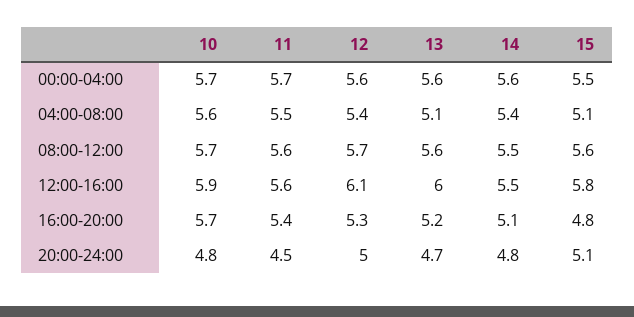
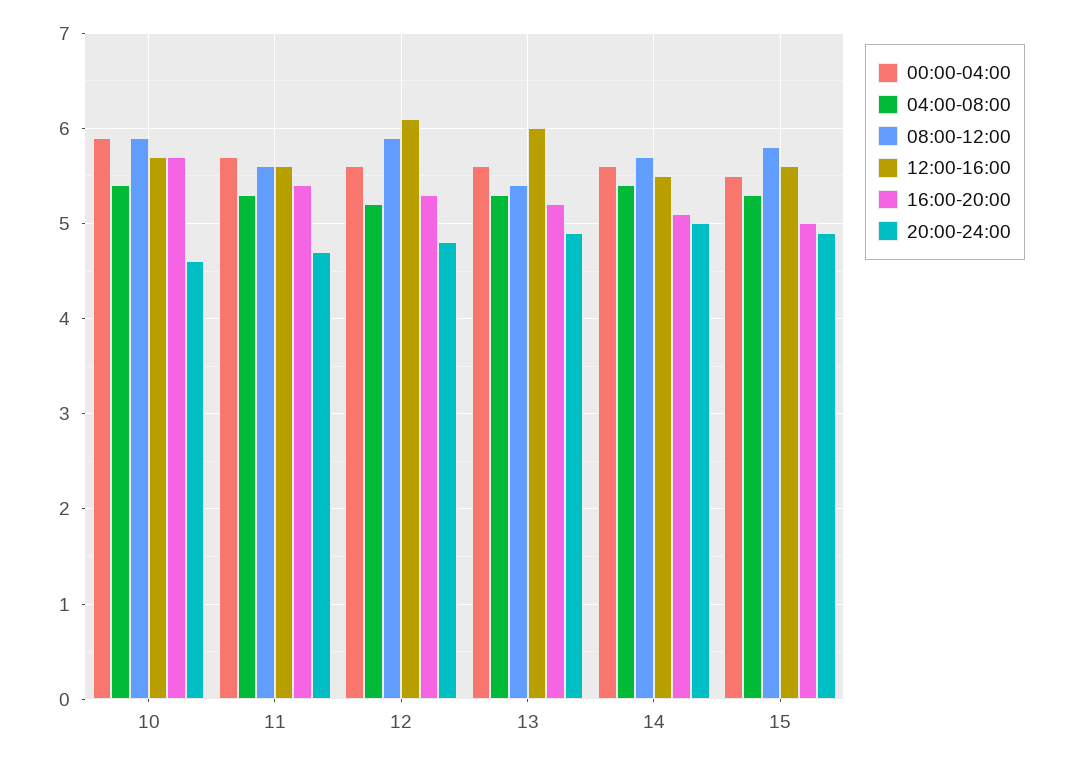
00:00-04:00, 10: 5.7 -> 5.9
04:00-08:00, 10: 5.6 -> 5.4
04:00-08:00, 11: 5.5 -> 5.3
04:00-08:00, 12: 5.4 -> 5.2
04:00-08:00, 13: 5.1 -> 5.3
04:00-08:00, 15: 5.1 -> 5.3
08:00-12:00, 10: 5.7 -> 5.9
08:00-12:00, 12: 5.7 -> 5.9
08:00-12:00, 13: 5.6 -> 5.4
08:00-12:00, 14: 5.5 -> 5.7
08:00-12:00, 15: 5.6 -> 5.8
12:00-16:00, 10: 5.9 -> 5.7
12:00-16:00, 15: 5.8 -> 5.6
16:00-20:00, 15: 4.8 -> 5
20:00-24:00, 10: 4.8 -> 4.6
20:00-24:00, 11: 4.5 -> 4.7
20:00-24:00, 12: 5 -> 4.8
20:00-24:00, 13: 4.7 -> 4.9
20:00-24:00, 14: 4.8 -> 5
20:00-24:00, 15: 5.1 -> 4.9

